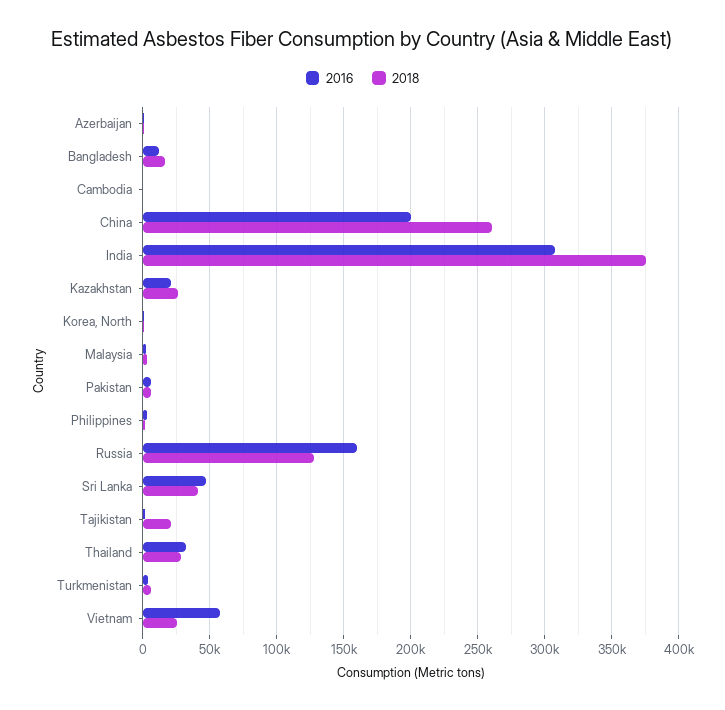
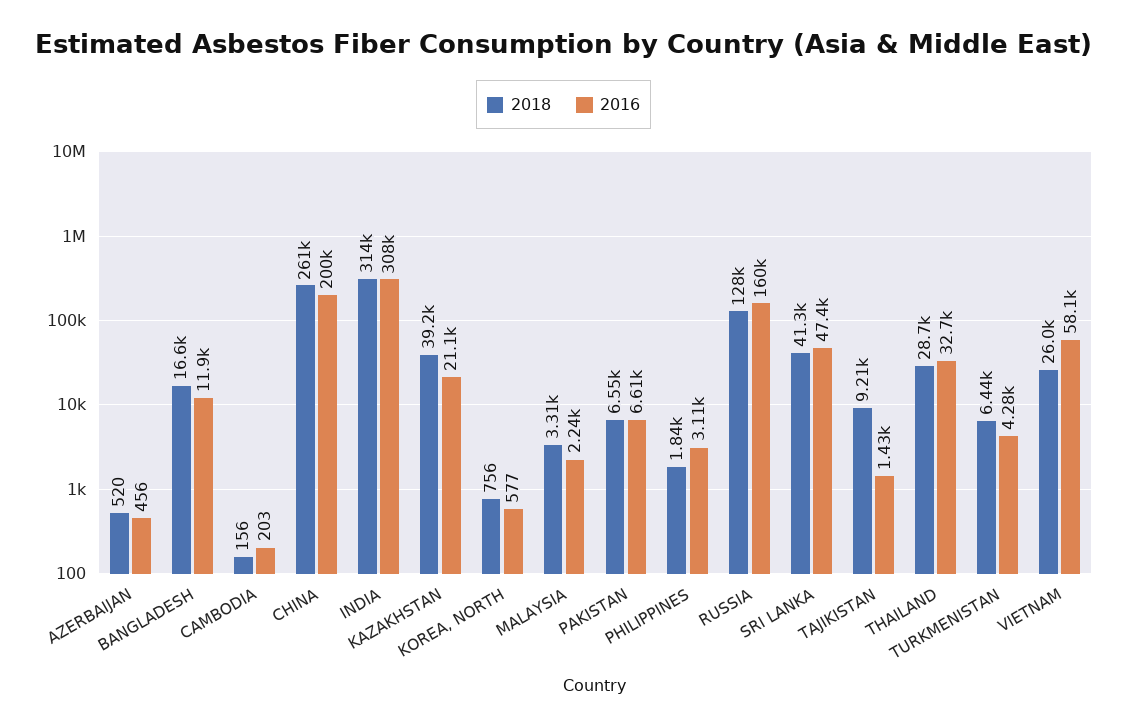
2018, India: 375000 -> 314000
2018, Kazakhstan: 25000 -> 39200
2018, Tajikistan: 20000 -> 9210

